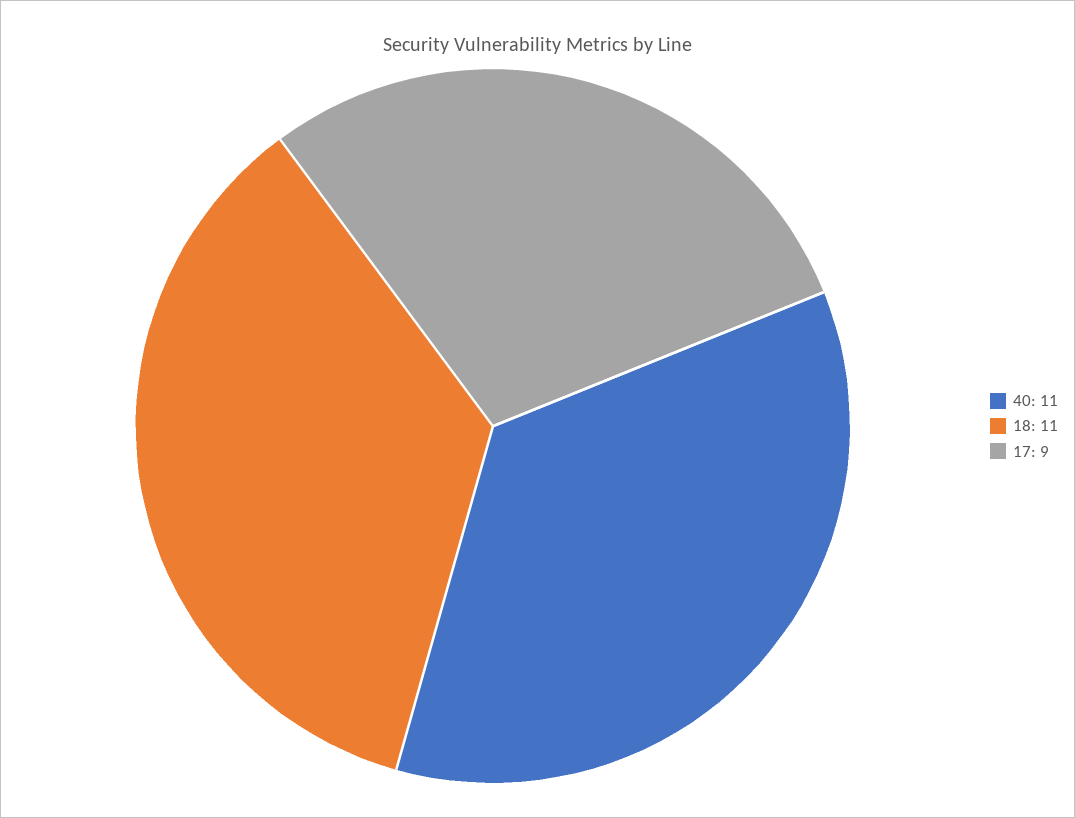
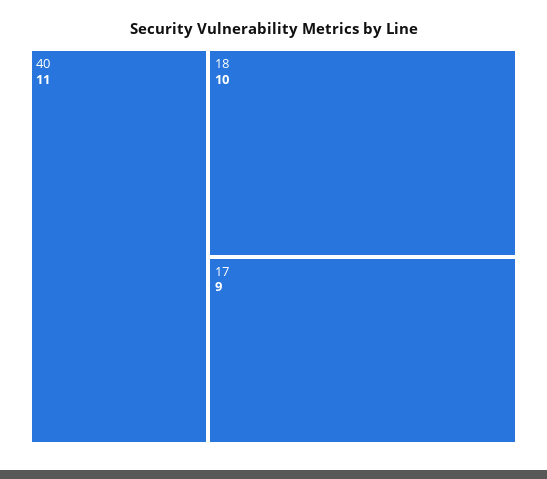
18: 11 -> 10

